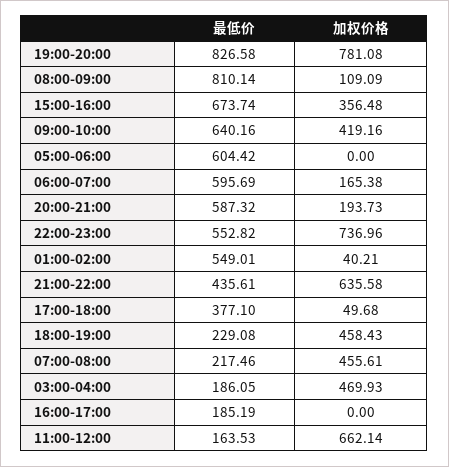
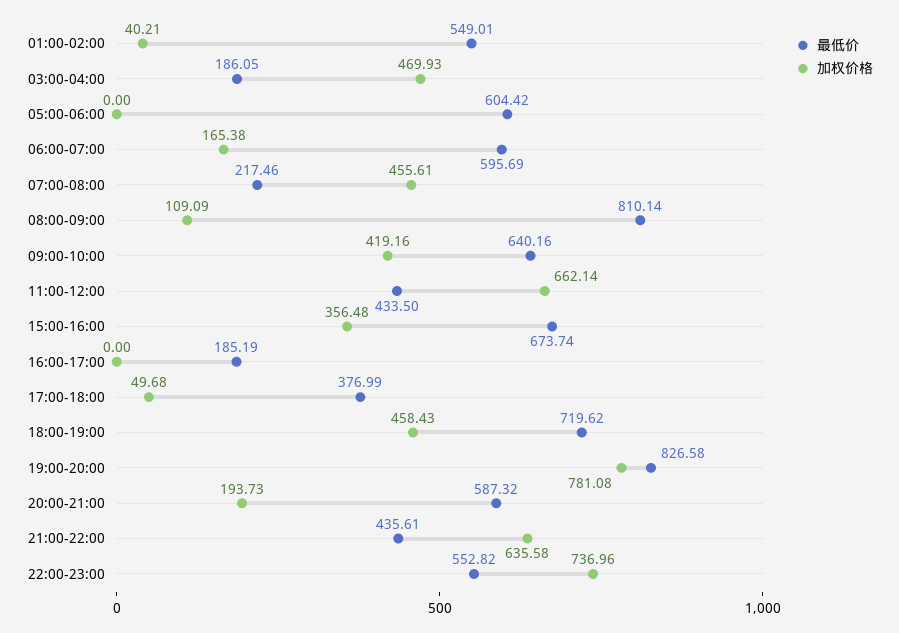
最低价, 17:00-18:00: 377.1 -> 376.99
最低价, 18:00-19:00: 229.08 -> 719.62
最低价, 11:00-12:00: 163.53 -> 433.5

